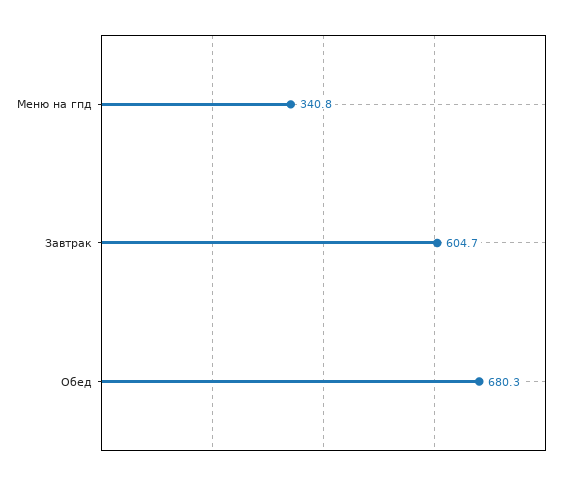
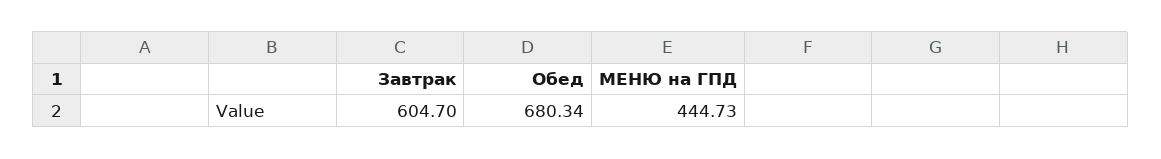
Меню на гпд: 340.8 -> 444.73

